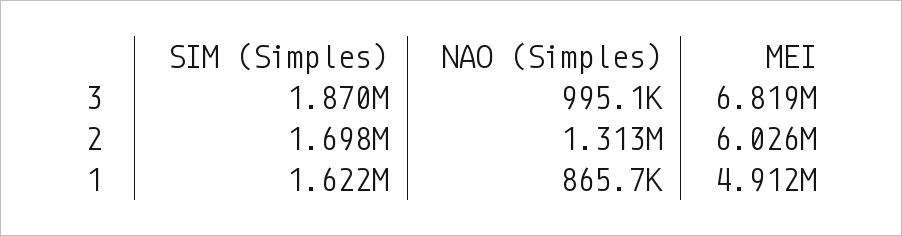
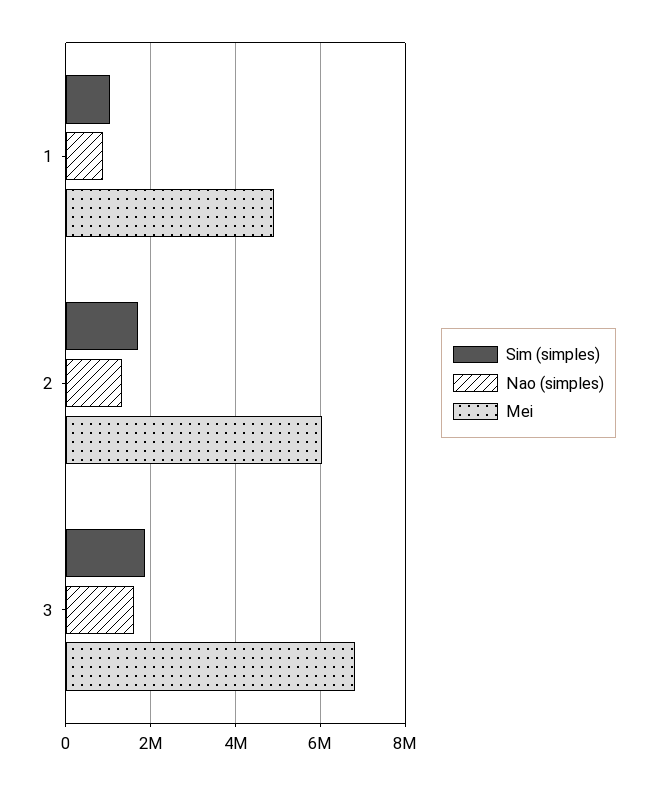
NAO (Simples), 3: 995100 -> 1600000
SIM (Simples), 1: 1622000 -> 1000000

